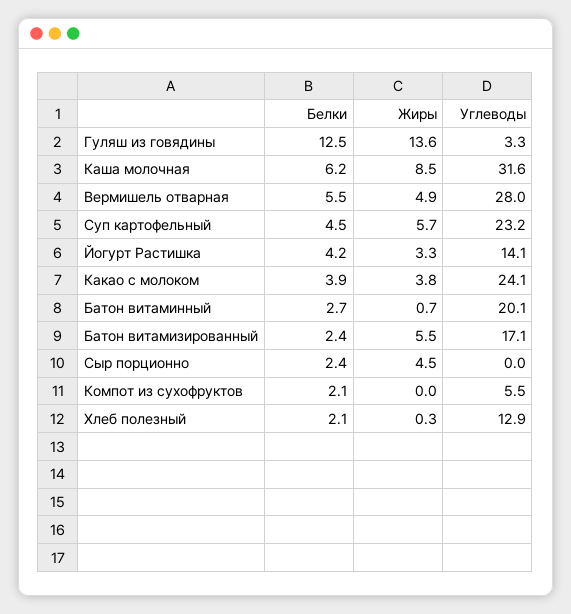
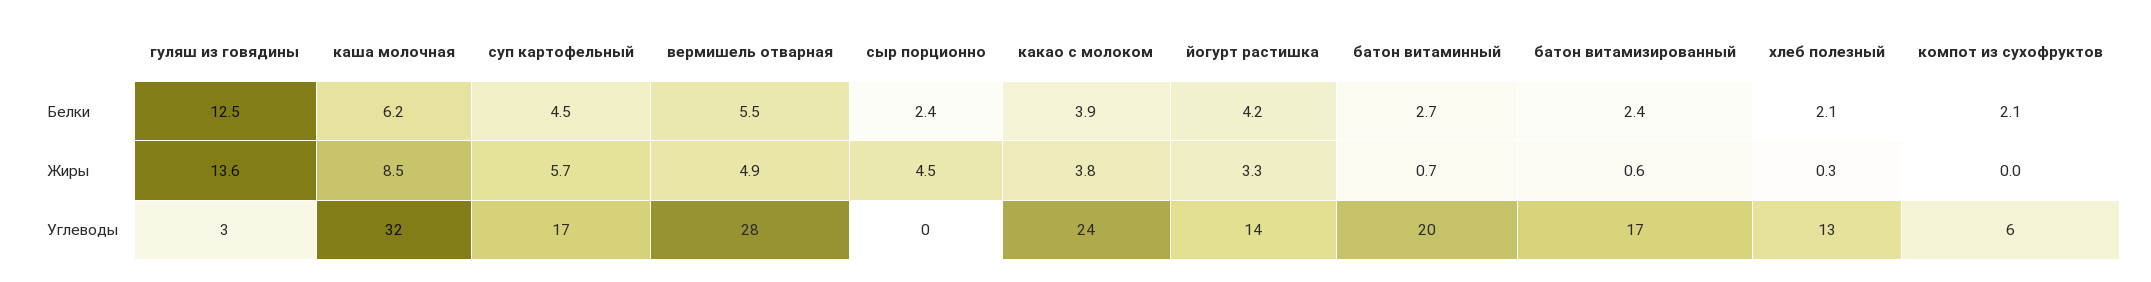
Углеводы, Суп картофельный: 23.2 -> 17
Жиры, Батон витамизированный: 5.5 -> 0.6

